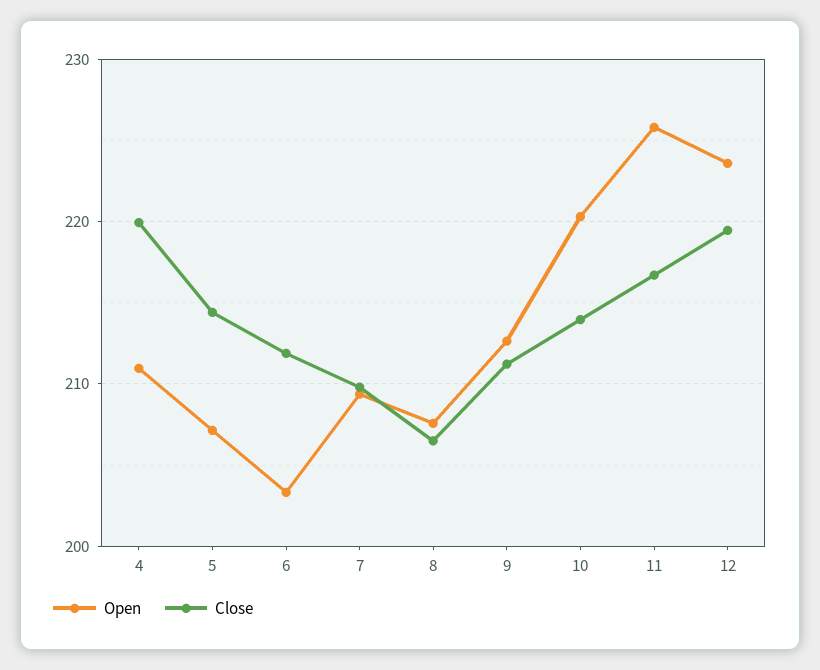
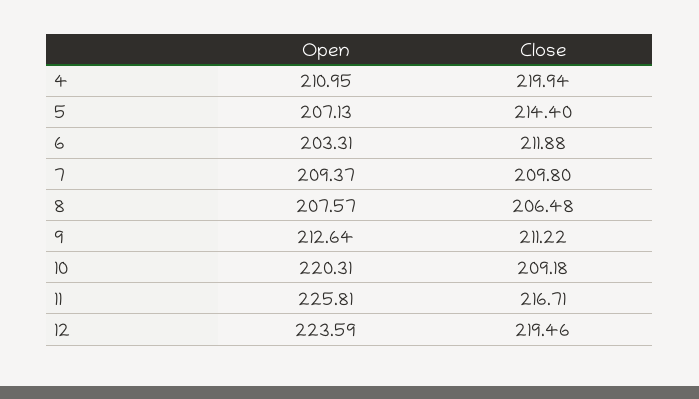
Close, 10: 214 -> 209.18

